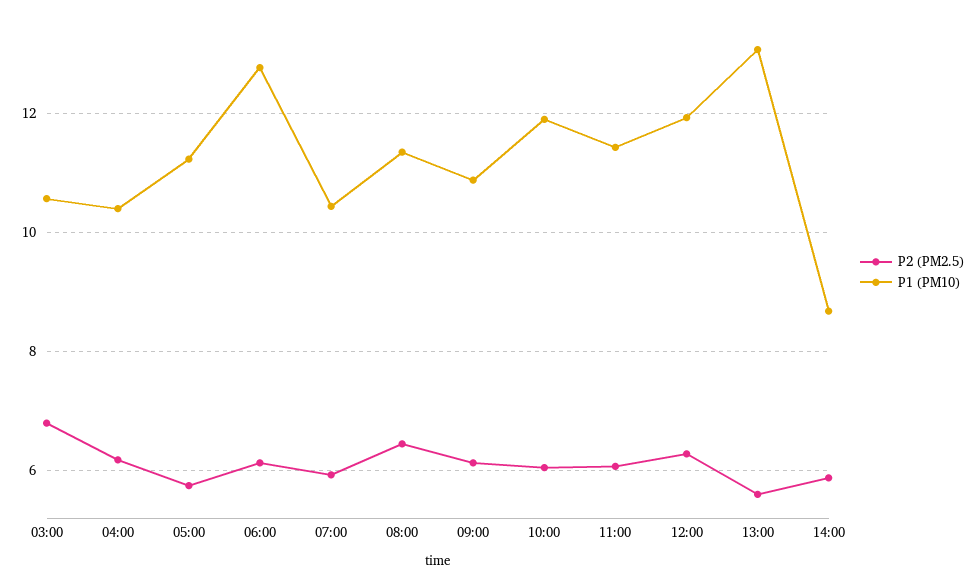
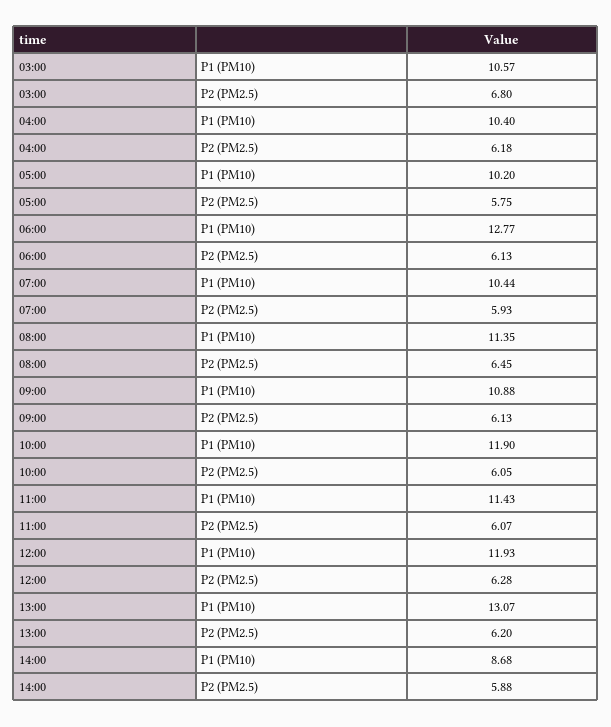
P1 (PM10), 05:00: 11.2 -> 10.2
P2 (PM2.5), 13:00: 5.6 -> 6.2

